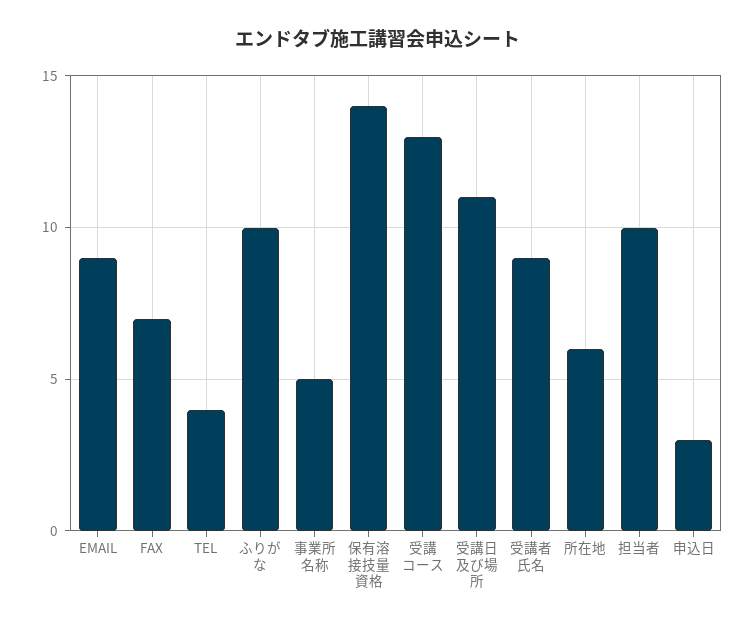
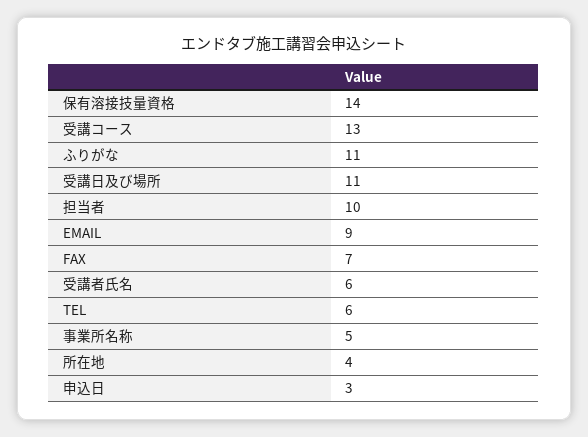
TEL: 4 -> 6
ふりがな: 10 -> 11
受講者氏名: 9 -> 6
所在地: 6 -> 4

